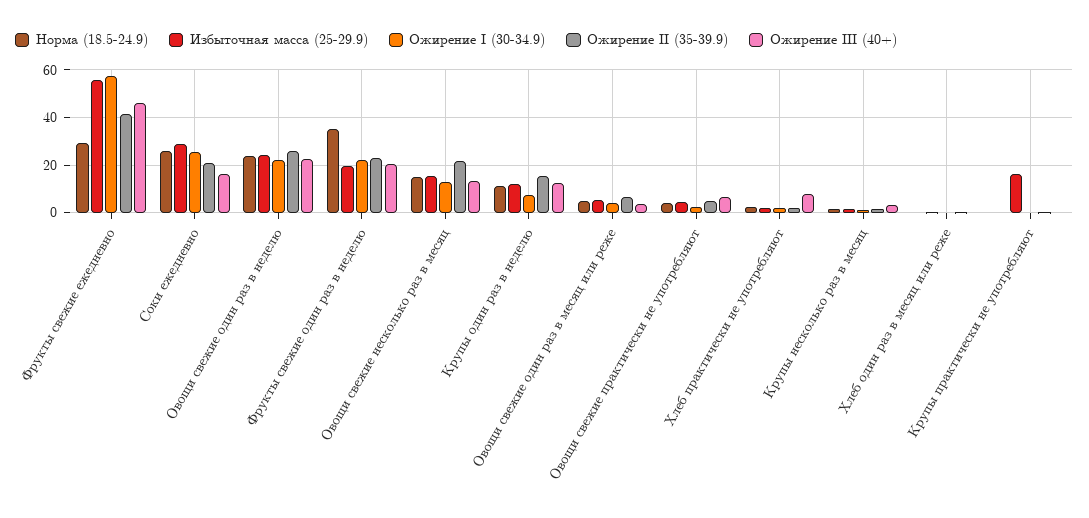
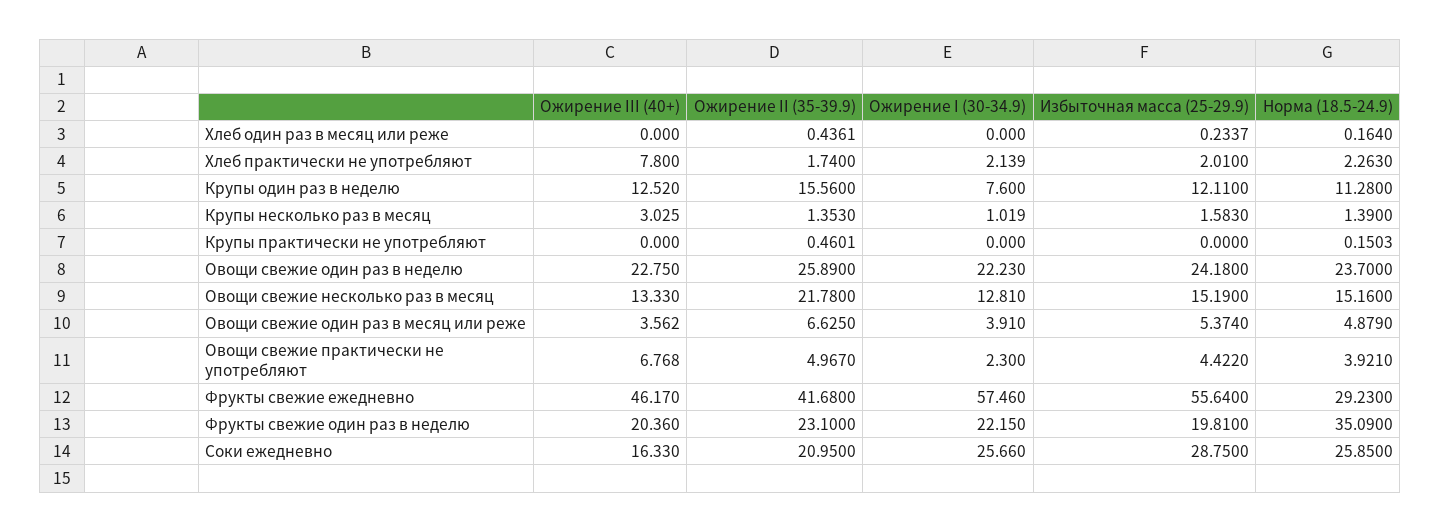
Избыточная масса (25-29.9), Крупы практически не употребляют: 15 -> 0

